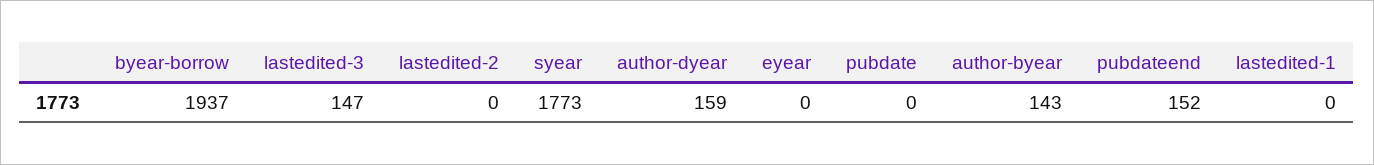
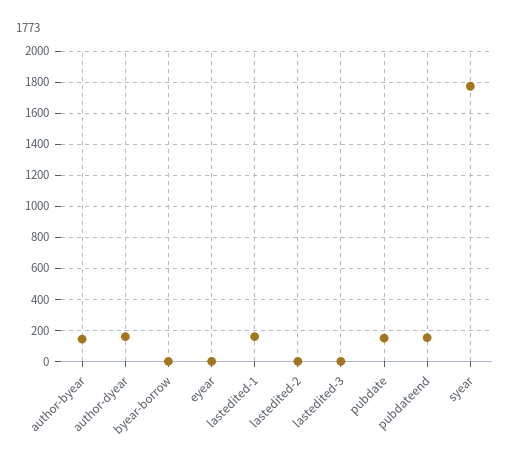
byear-borrow: 1937 -> 0
lastedited-3: 147 -> 0
pubdate: 0 -> 150
lastedited-1: 0 -> 150

